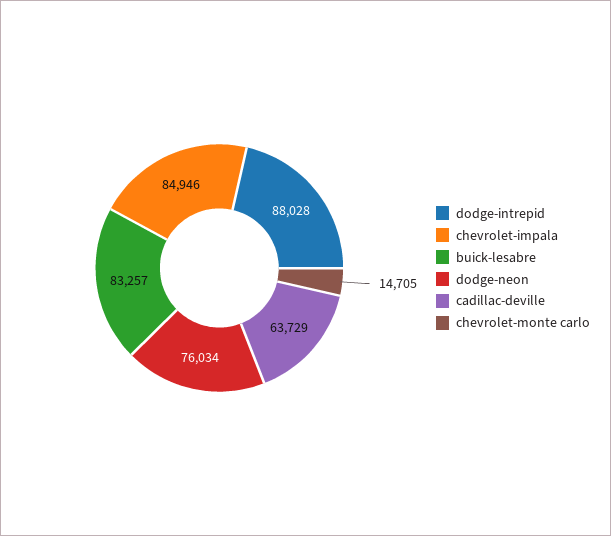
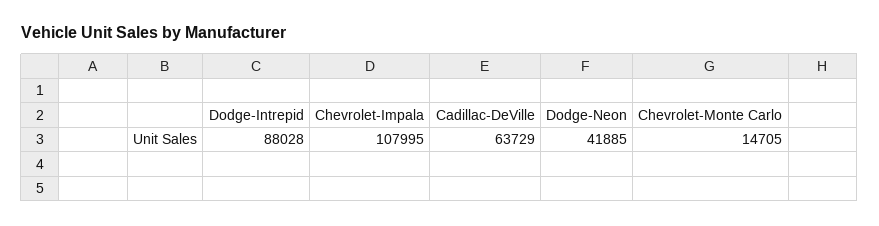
chevrolet-impala: 84946 -> 107995
buick-lesabre: 83257 -> none
dodge-neon: 76034 -> 41885

